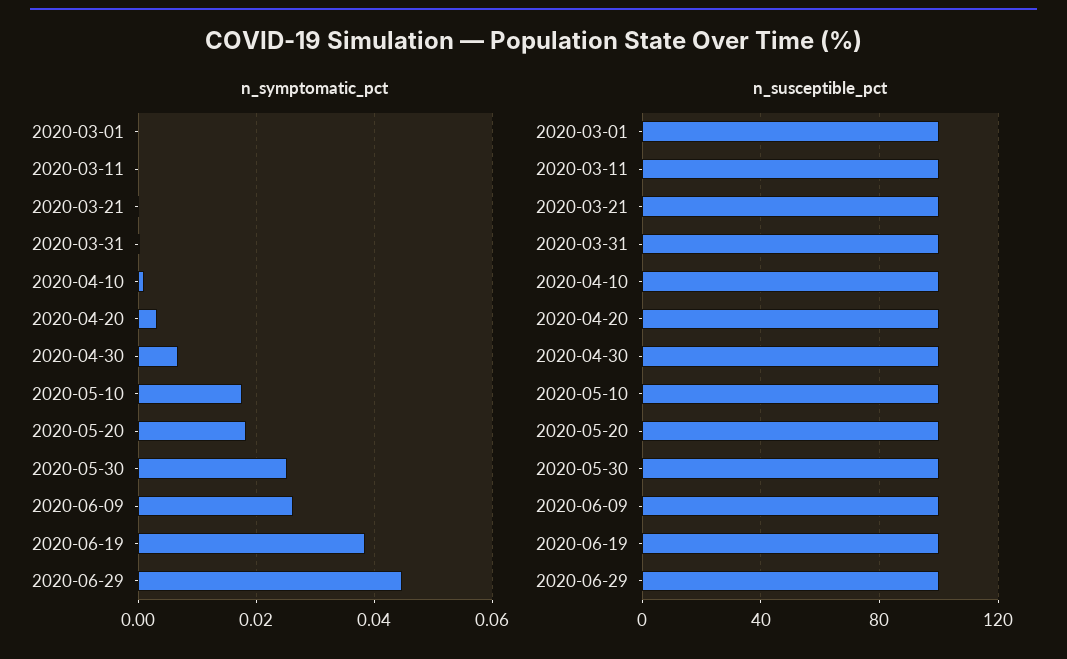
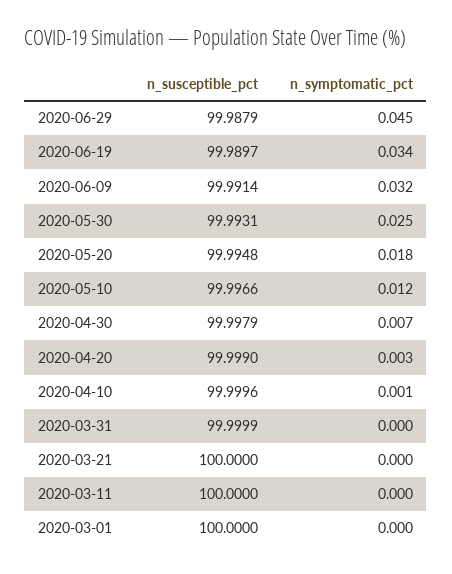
n_symptomatic_pct, 2020-05-10: 0.018 -> 0.012
n_symptomatic_pct, 2020-06-09: 0.026 -> 0.032
n_symptomatic_pct, 2020-06-19: 0.038 -> 0.034

